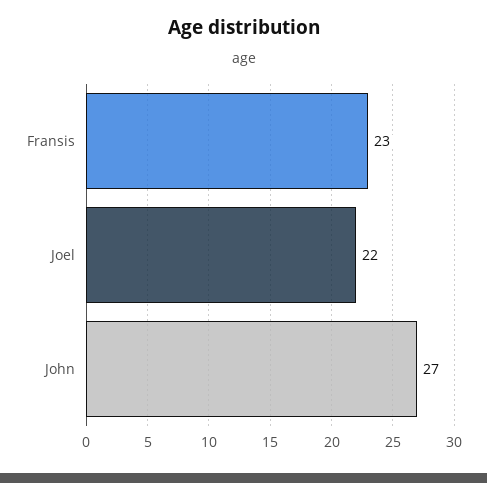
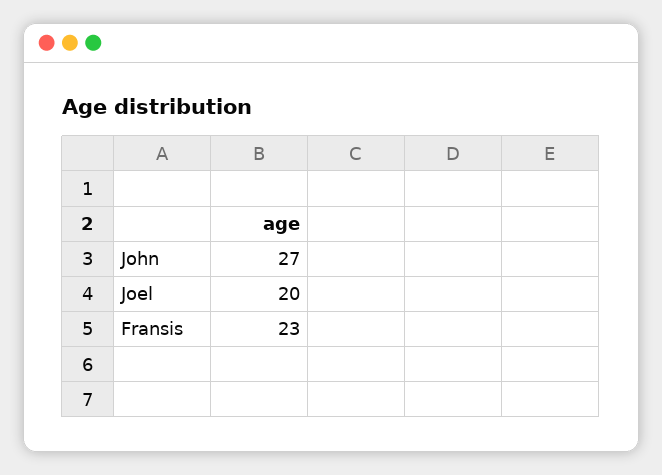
Joel: 22 -> 20

